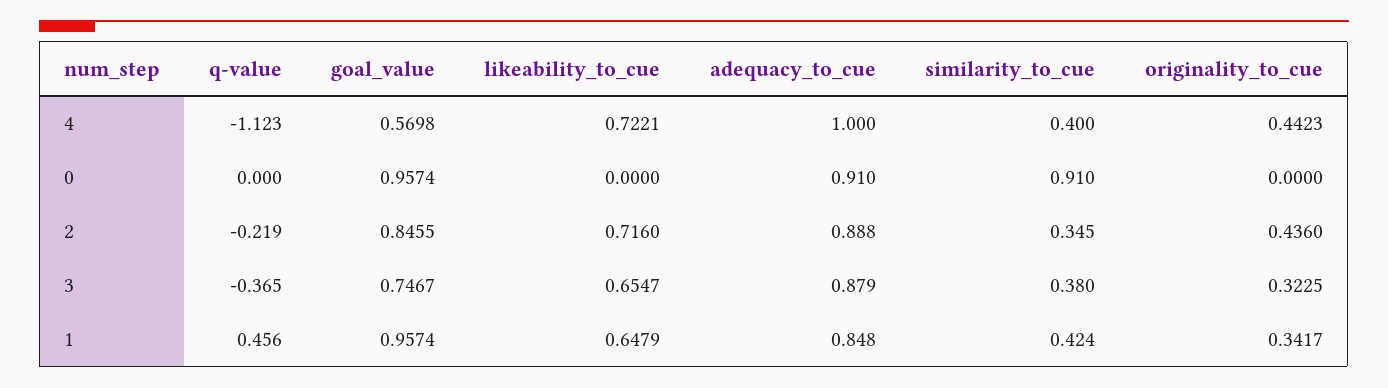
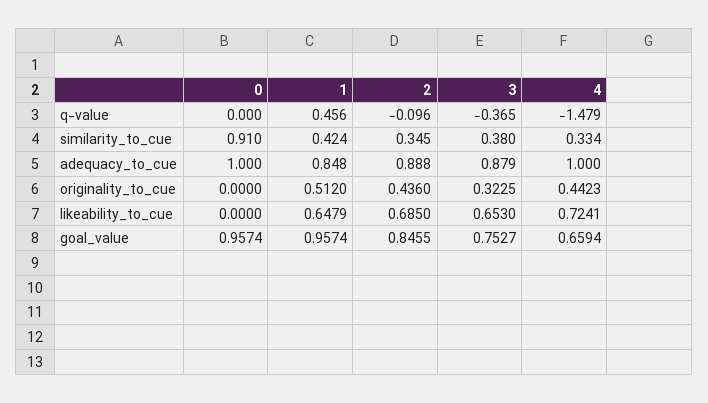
q-value, 4: -1.123 -> -1.479
goal_value, 4: 0.5698 -> 0.6594
likeability_to_cue, 4: 0.7221 -> 0.7241
similarity_to_cue, 4: 0.4 -> 0.334
adequacy_to_cue, 0: 0.91 -> 1
q-value, 2: -0.219 -> -0.096
likeability_to_cue, 2: 0.716 -> 0.685
goal_value, 3: 0.7467 -> 0.7527
likeability_to_cue, 3: 0.6547 -> 0.653
originality_to_cue, 1: 0.3417 -> 0.512

